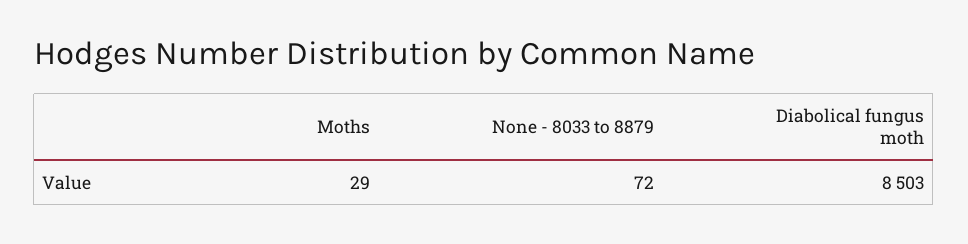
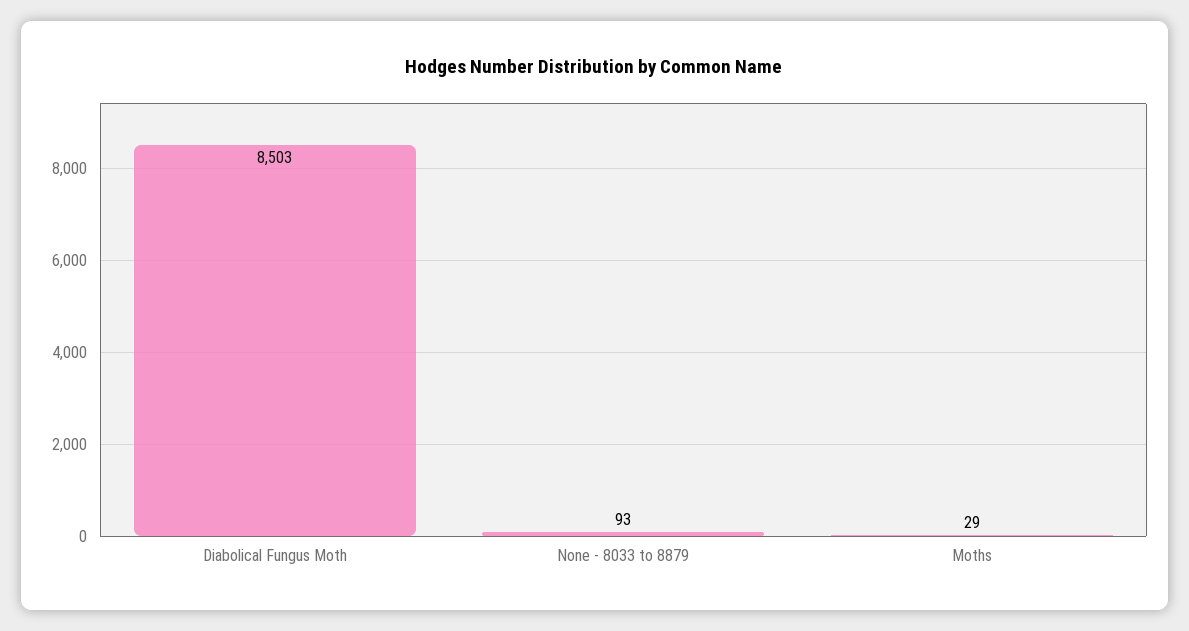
None - 8033 to 8879: 72 -> 93

